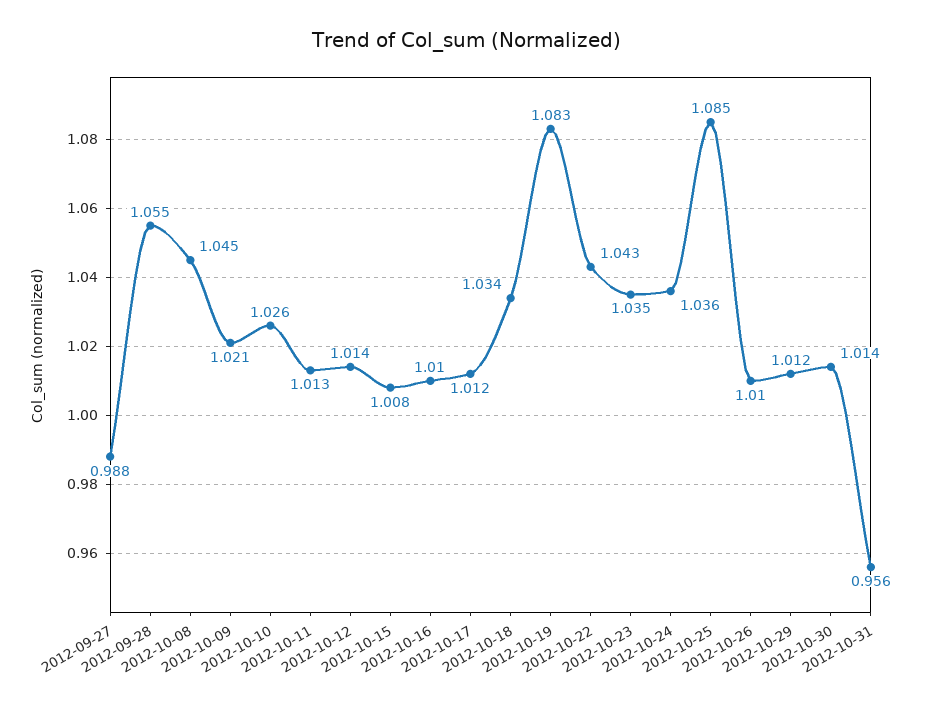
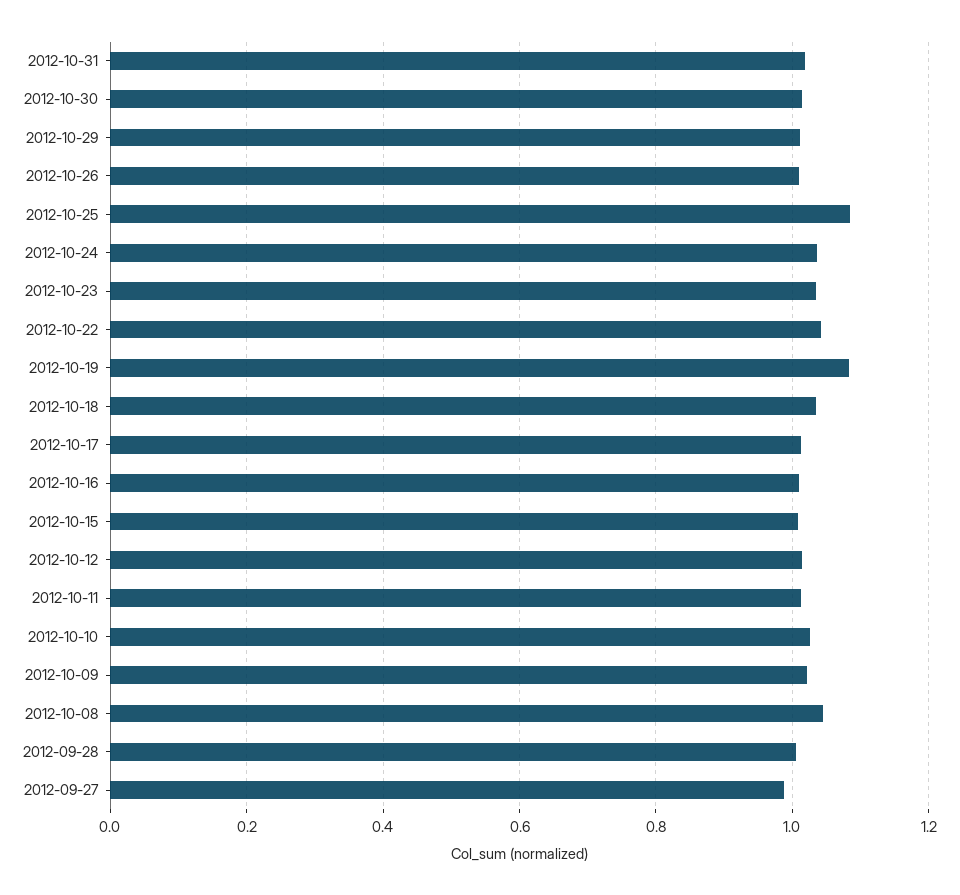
2012-09-28: 1.055 -> 1
2012-10-31: 0.956 -> 1.02

